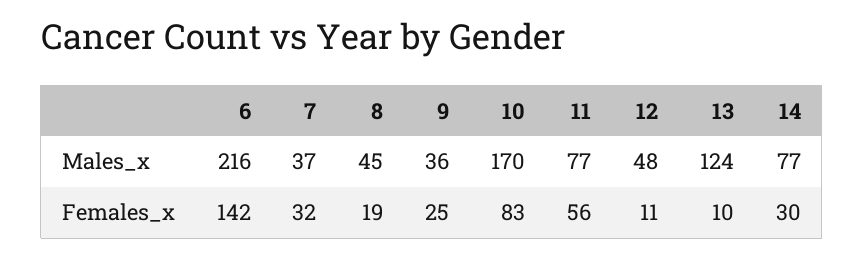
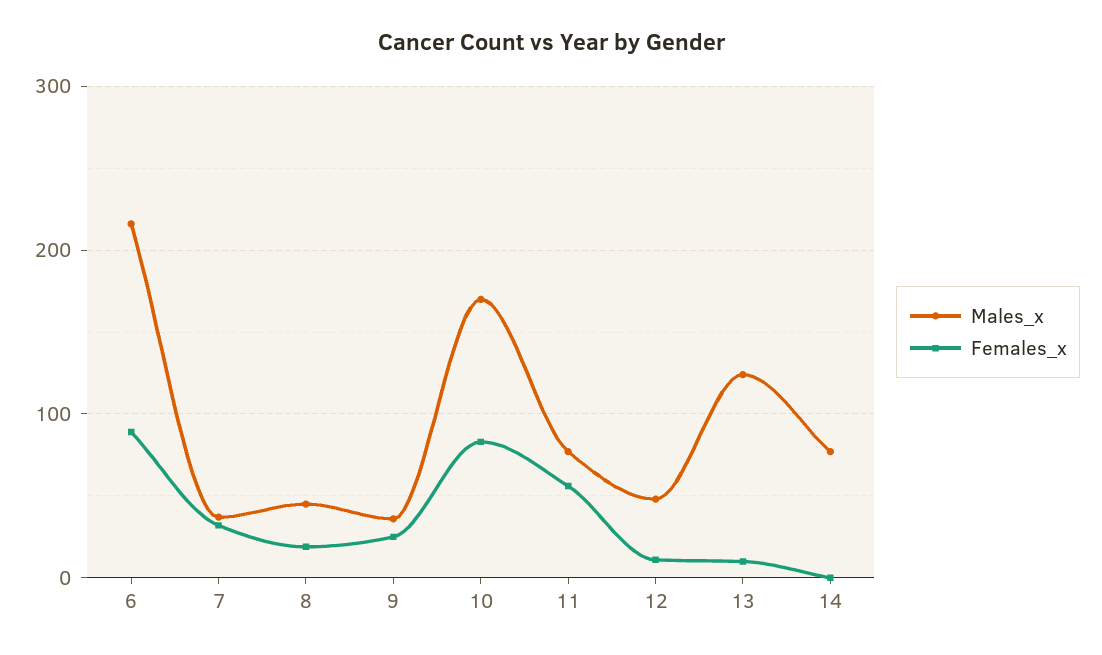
Females_x, 6: 142 -> 90
Females_x, 14: 30 -> 0

